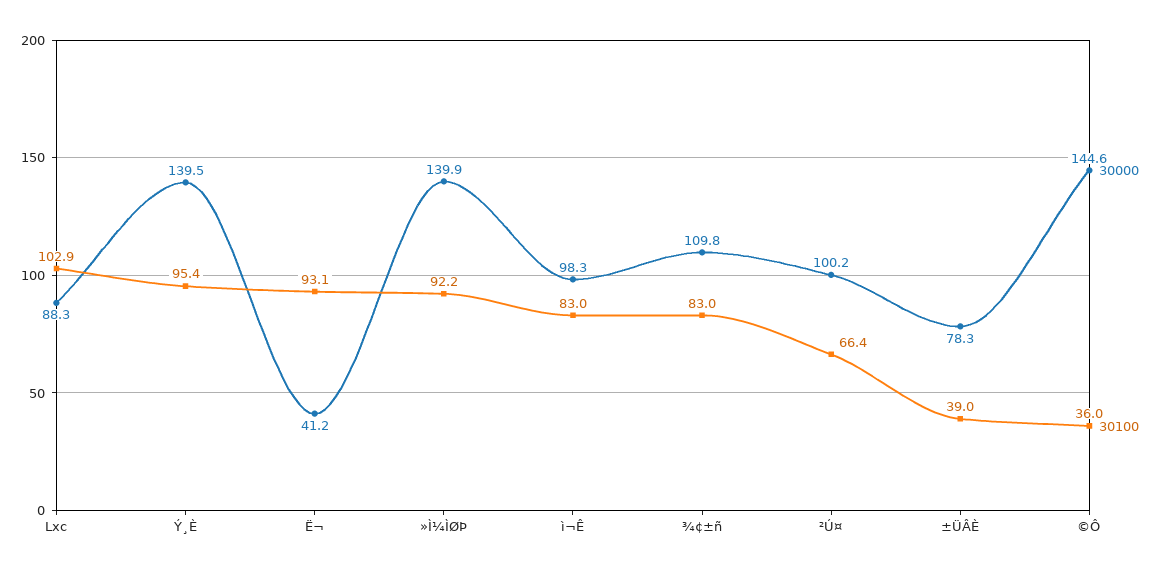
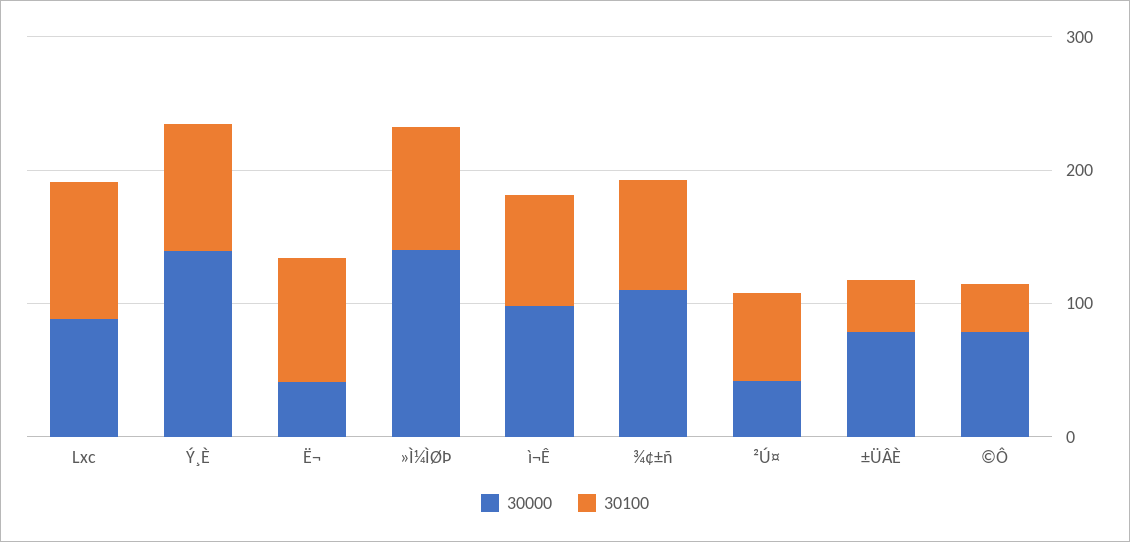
30000, ²Ú¤: 100.2 -> 40
30000, ©Ô: 144.6 -> 80

